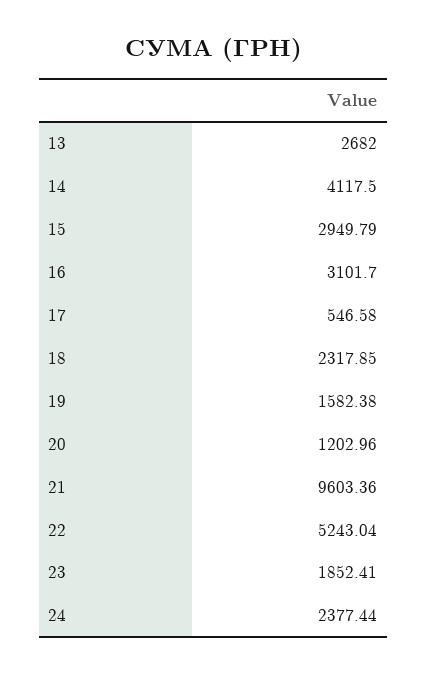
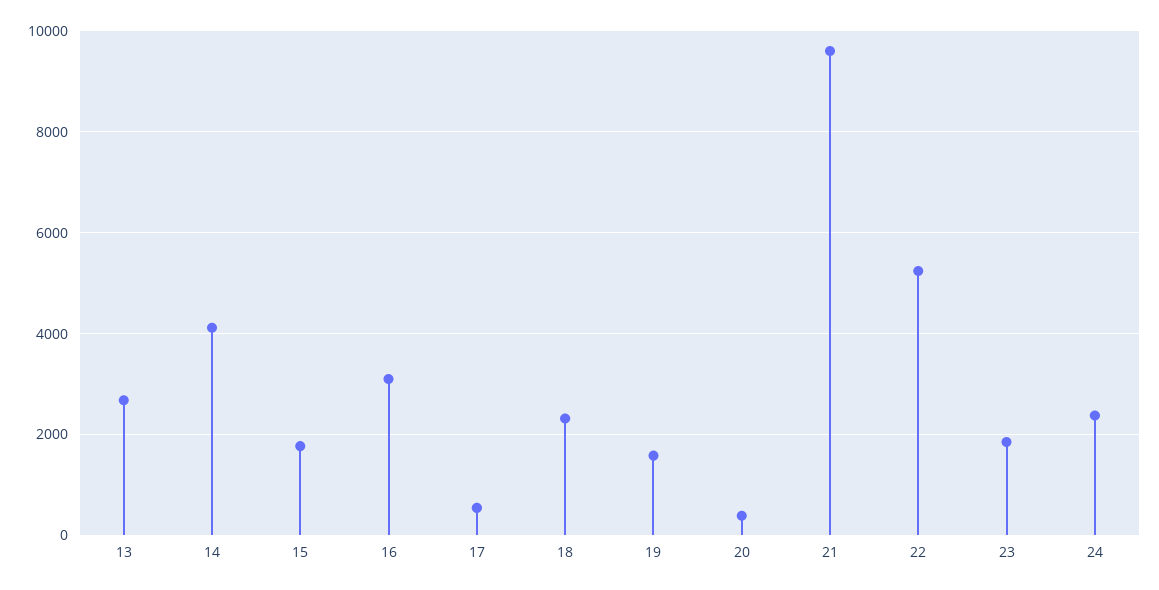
15: 2949.79 -> 1800
20: 1202.96 -> 400

